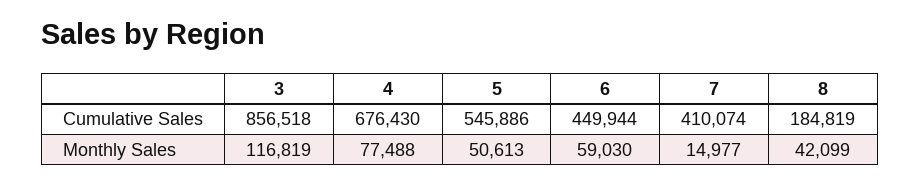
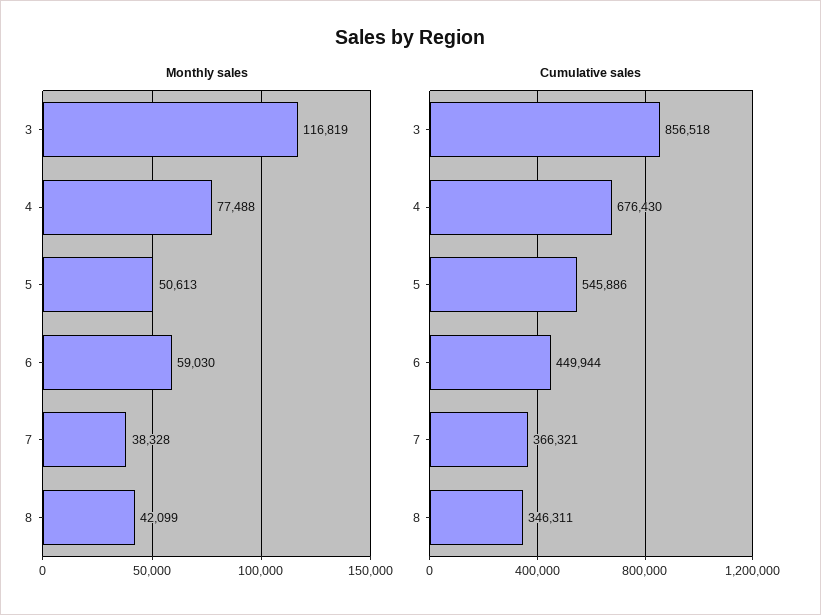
Cumulative Sales, 7: 410074 -> 366321
Cumulative Sales, 8: 184819 -> 346311
Monthly Sales, 7: 14977 -> 38328

